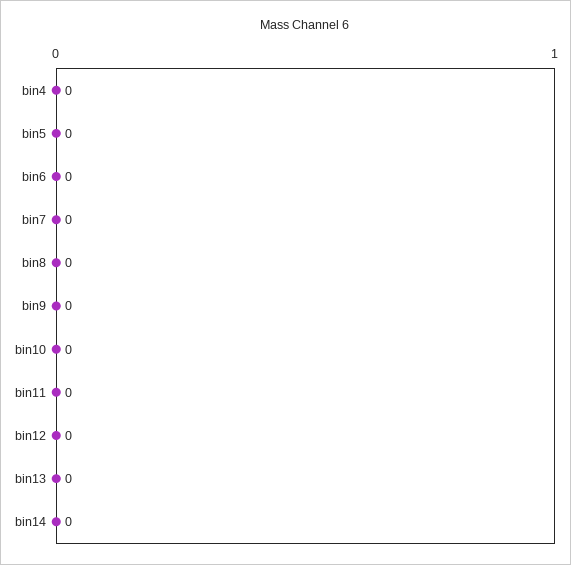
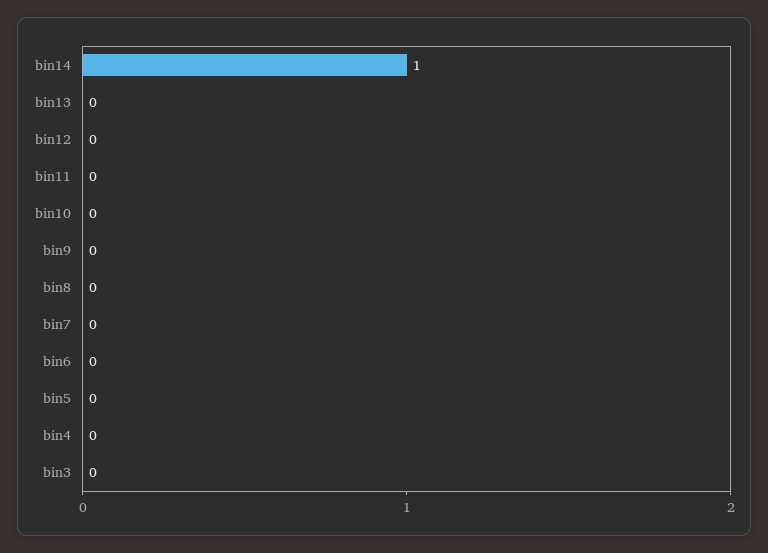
bin14: 0 -> 1
bin3: none -> 0

